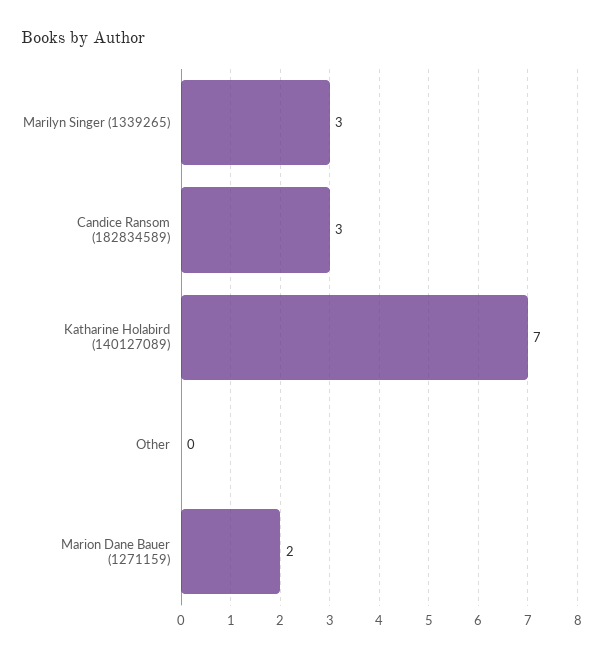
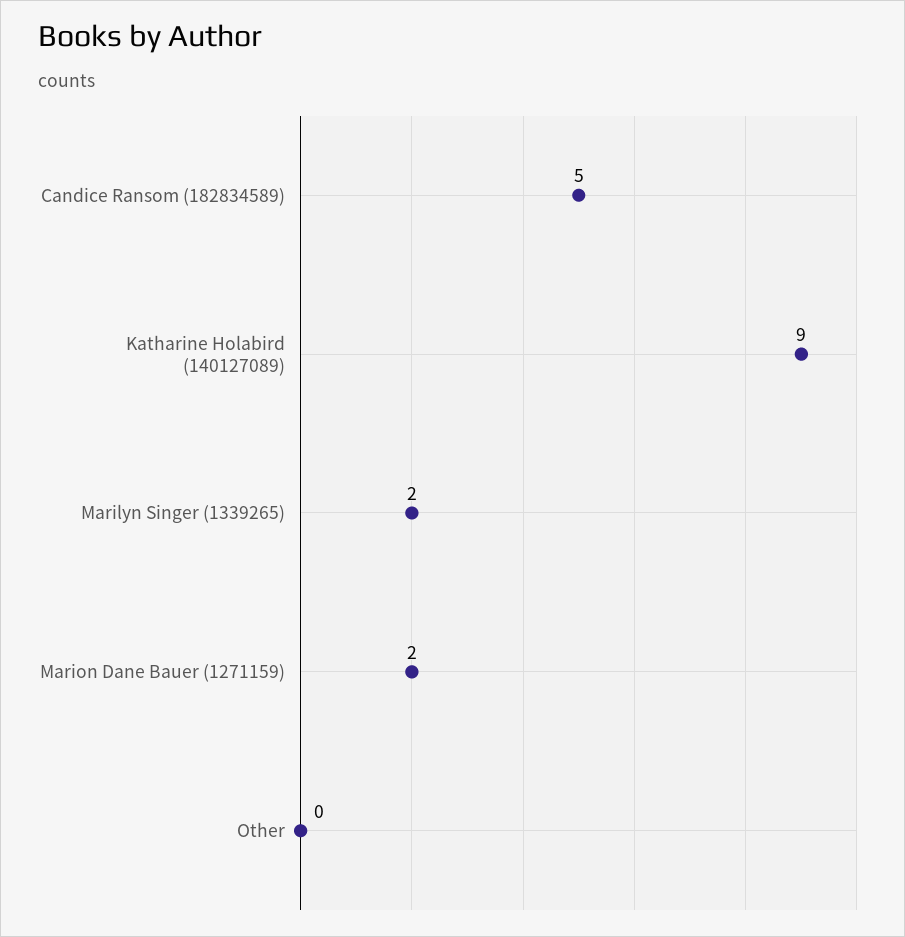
Marilyn Singer (1339265): 3 -> 2
Candice Ransom (182834589): 3 -> 5
Katharine Holabird (140127089): 7 -> 9

